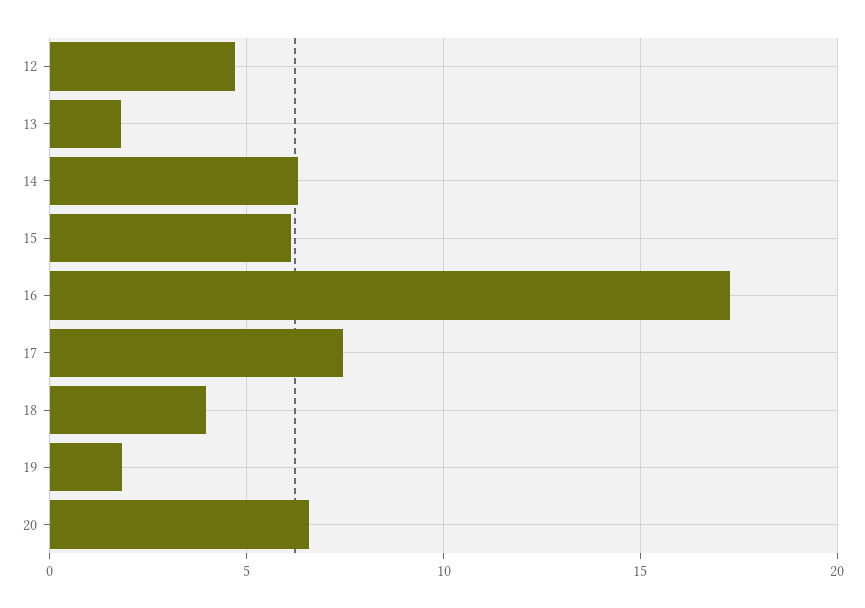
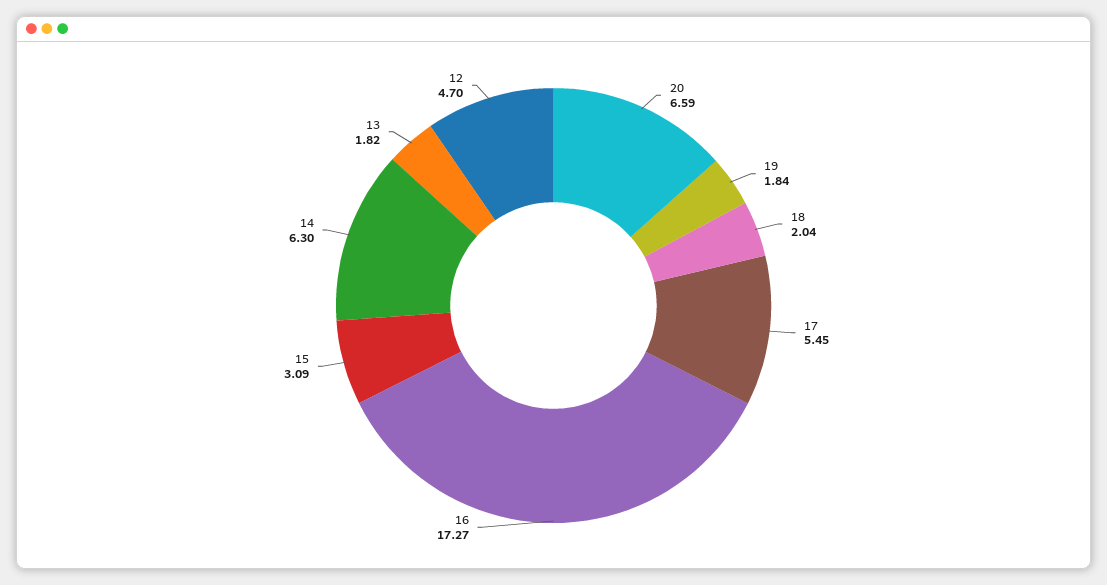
15: 6 -> 3.09
17: 7.5 -> 5.45
18: 4 -> 2.04

